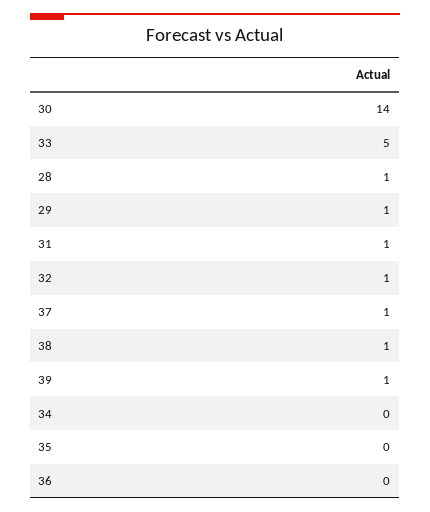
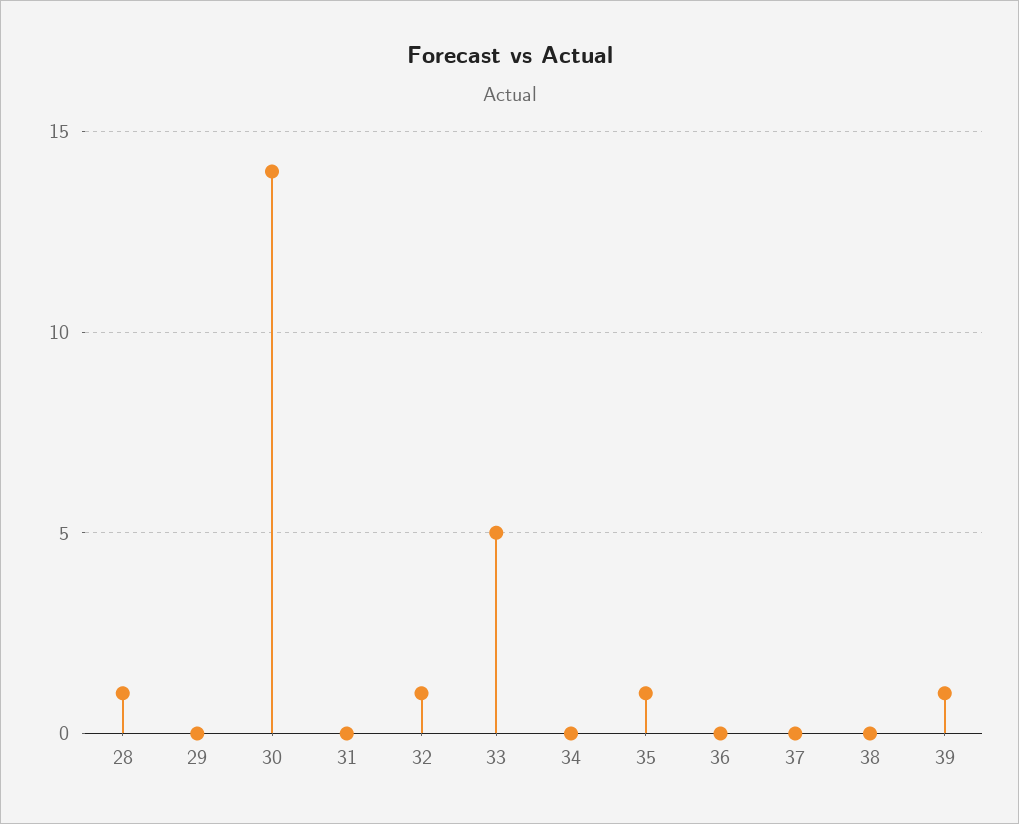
29: 1 -> 0
31: 1 -> 0
37: 1 -> 0
38: 1 -> 0
35: 0 -> 1

